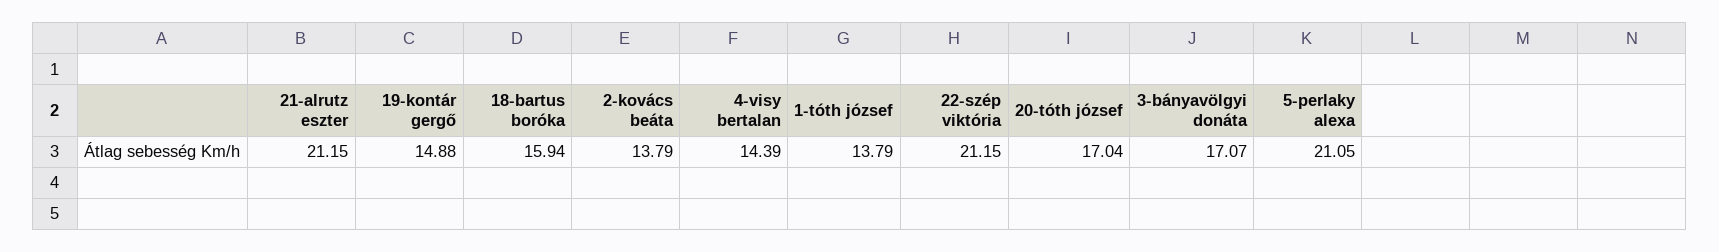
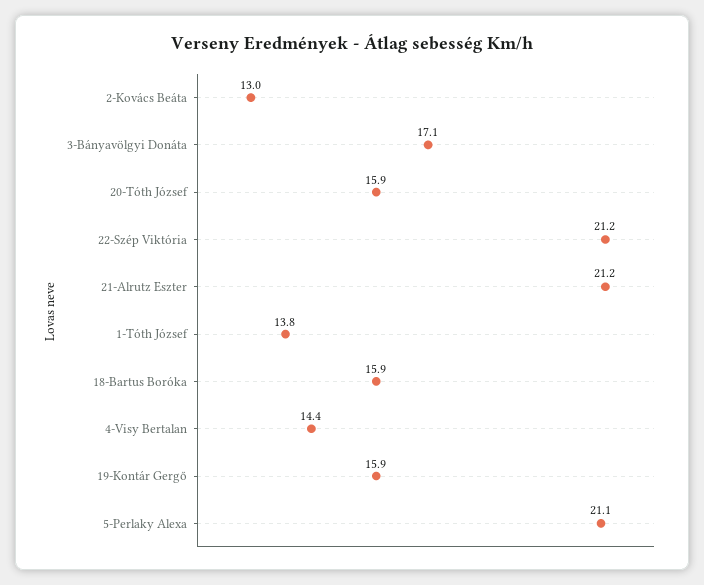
19-kontár gergő: 14.88 -> 15.9
2-kovács beáta: 13.79 -> 13
20-tóth józsef: 17.04 -> 15.9

